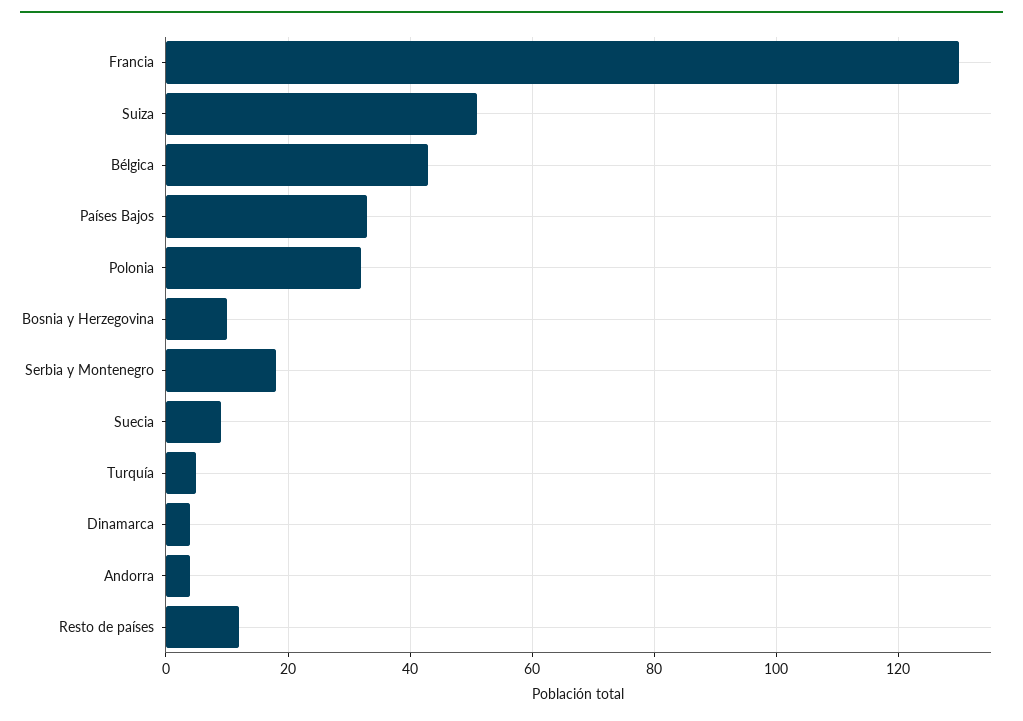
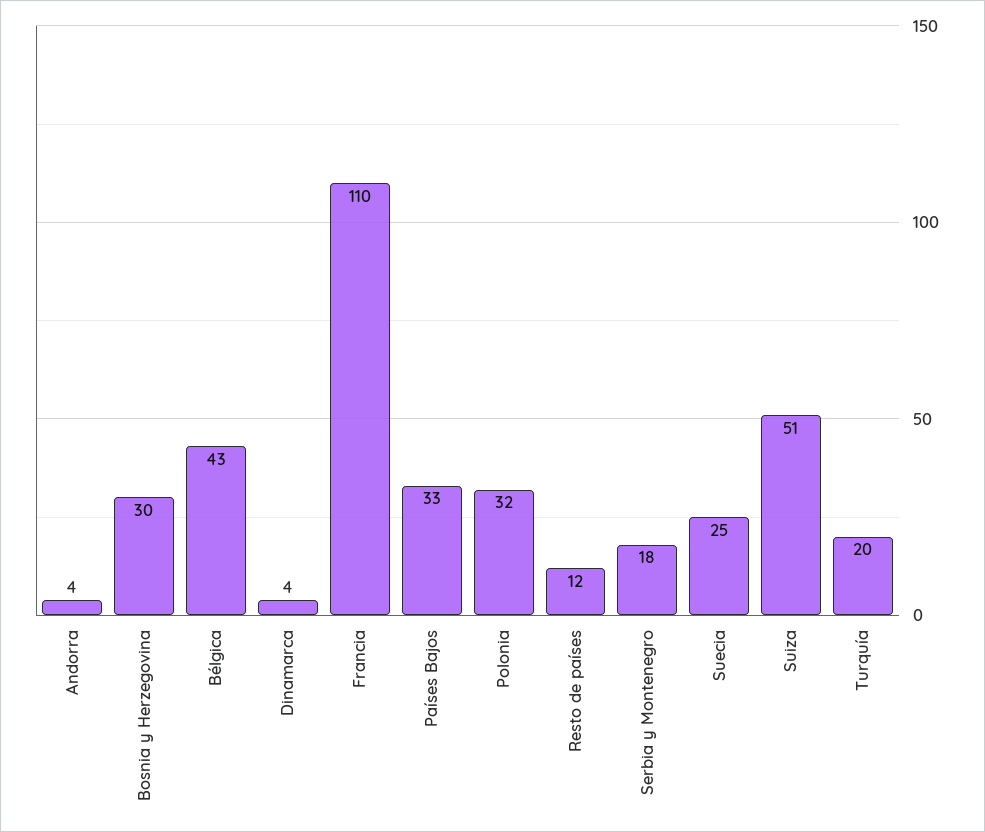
Francia: 130 -> 110
Bosnia y Herzegovina: 10 -> 30
Suecia: 10 -> 25
Turquía: 5 -> 20

